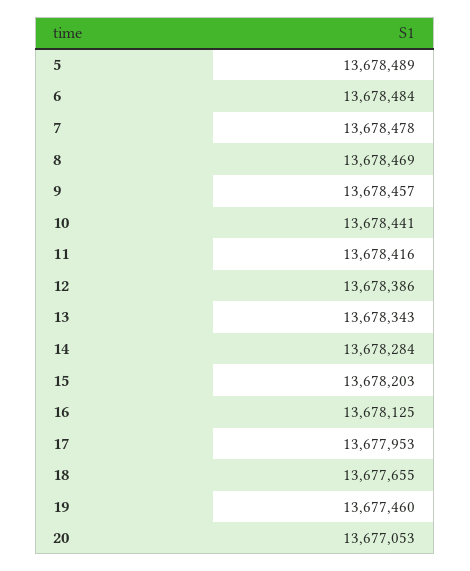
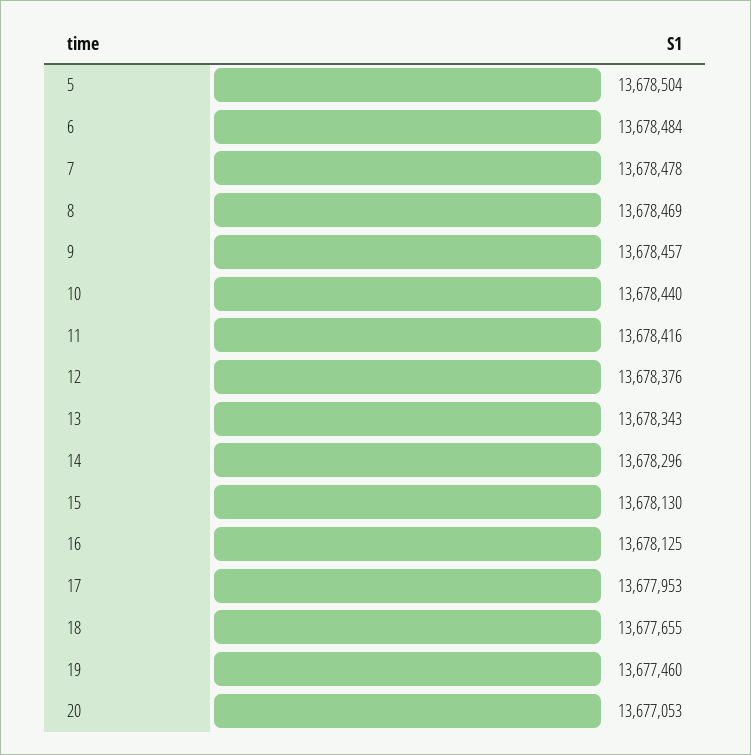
5: 13678489 -> 13678504
10: 13678441 -> 13678440
12: 13678386 -> 13678376
14: 13678284 -> 13678296
15: 13678203 -> 13678130

